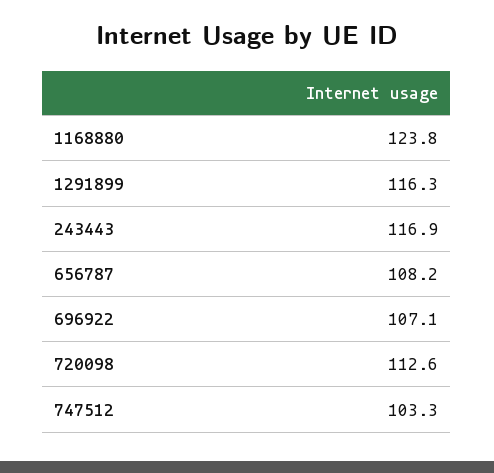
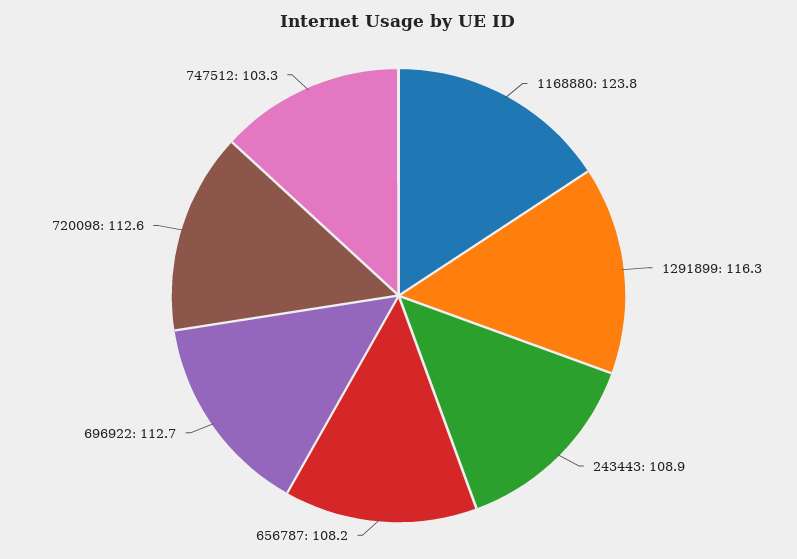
243443: 116.9 -> 108.9
696922: 107.1 -> 112.7

